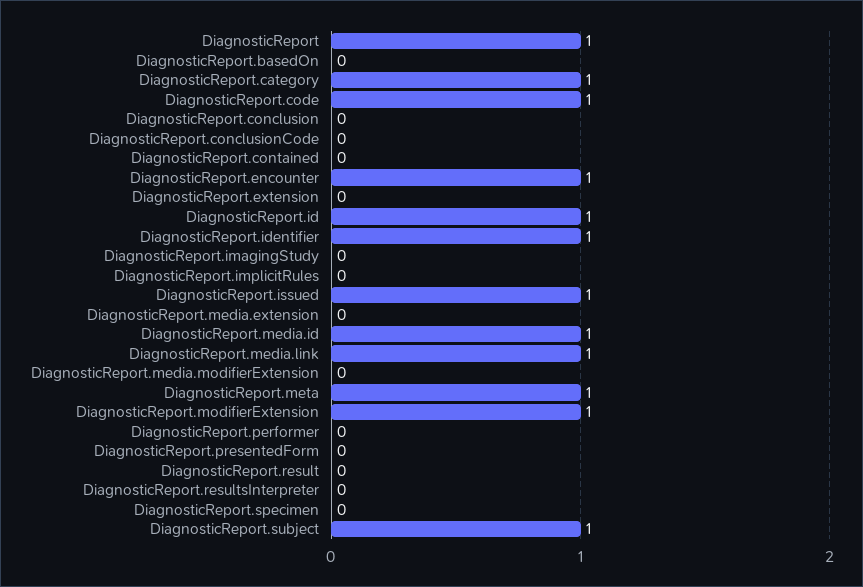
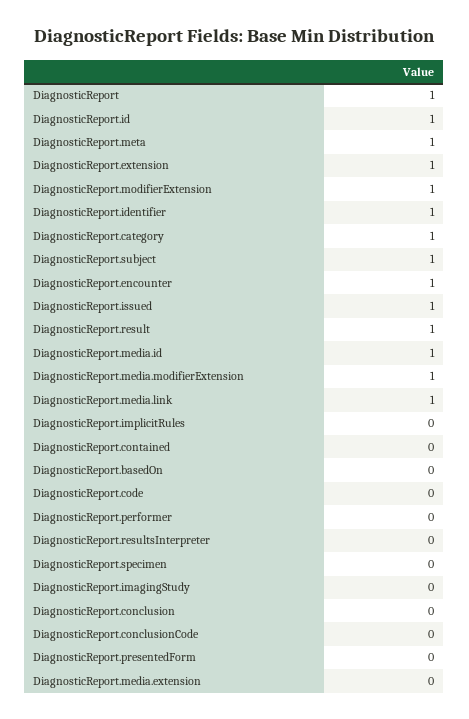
DiagnosticReport.code: 1 -> 0
DiagnosticReport.extension: 0 -> 1
DiagnosticReport.media.modifierExtension: 0 -> 1
DiagnosticReport.result: 0 -> 1

